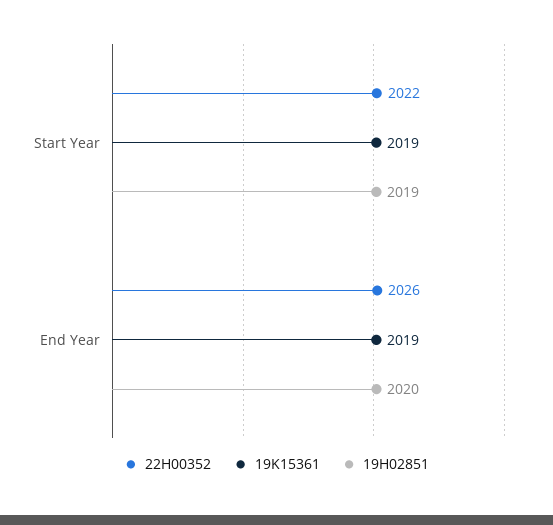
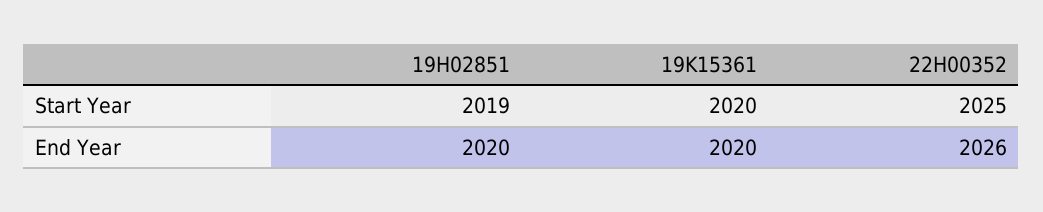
22H00352, Start Year: 2022 -> 2025
19K15361, Start Year: 2019 -> 2020
19K15361, End Year: 2019 -> 2020

